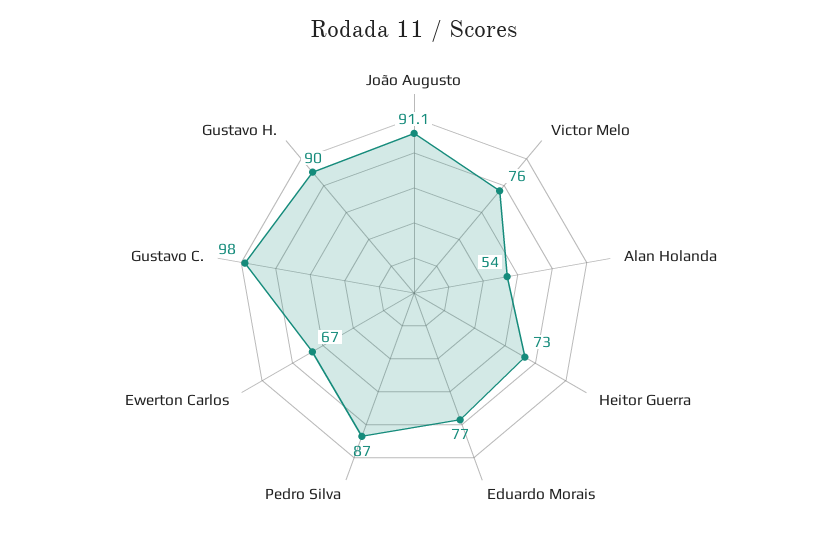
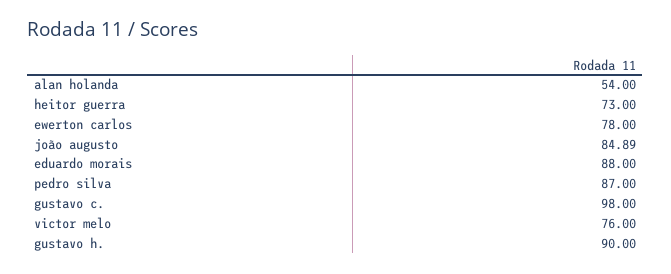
João Augusto: 91.1 -> 84.89
Eduardo Morais: 77 -> 88
Ewerton Carlos: 67 -> 78

